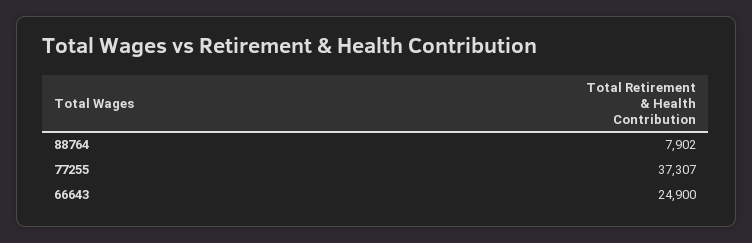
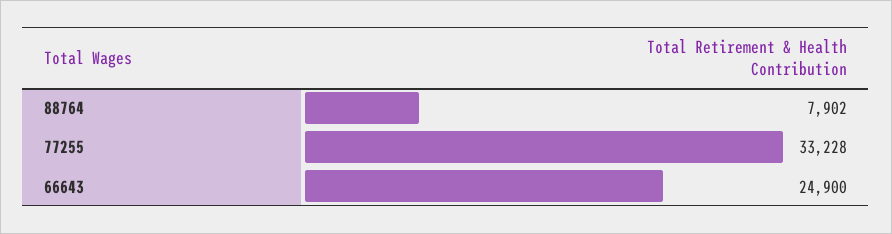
77255: 37307 -> 33228

